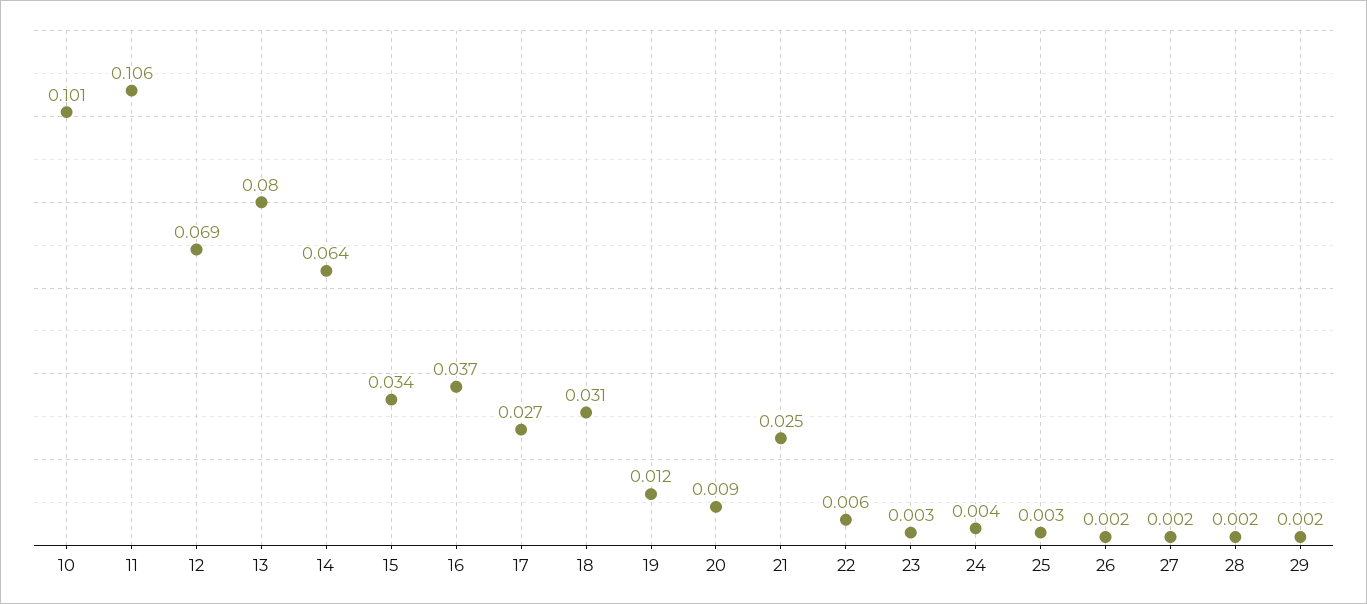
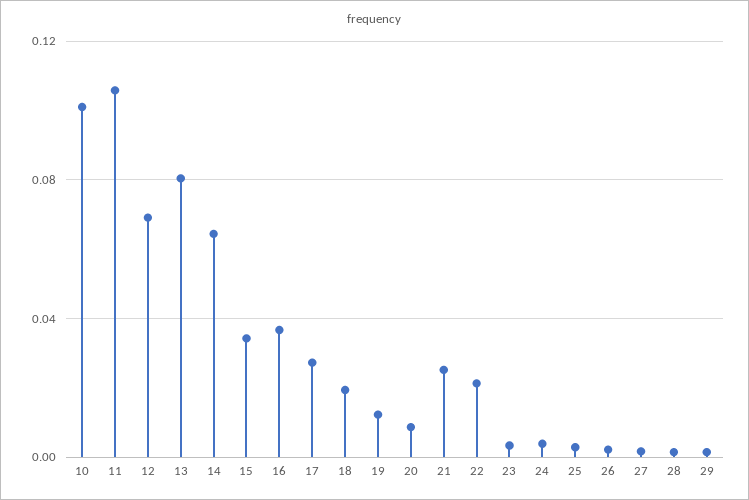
18: 0.031 -> 0.02
22: 0.006 -> 0.02

